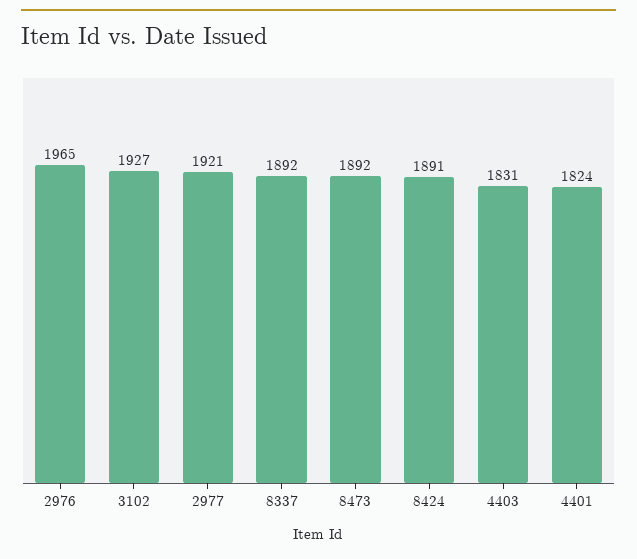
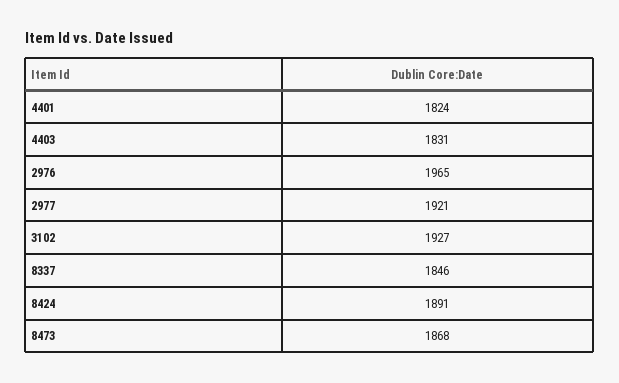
8337: 1892 -> 1846
8473: 1892 -> 1868

